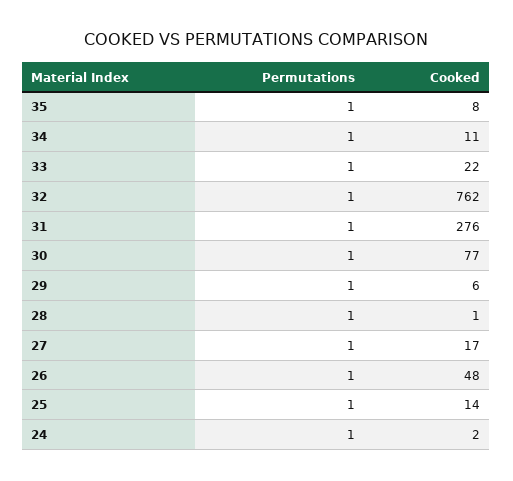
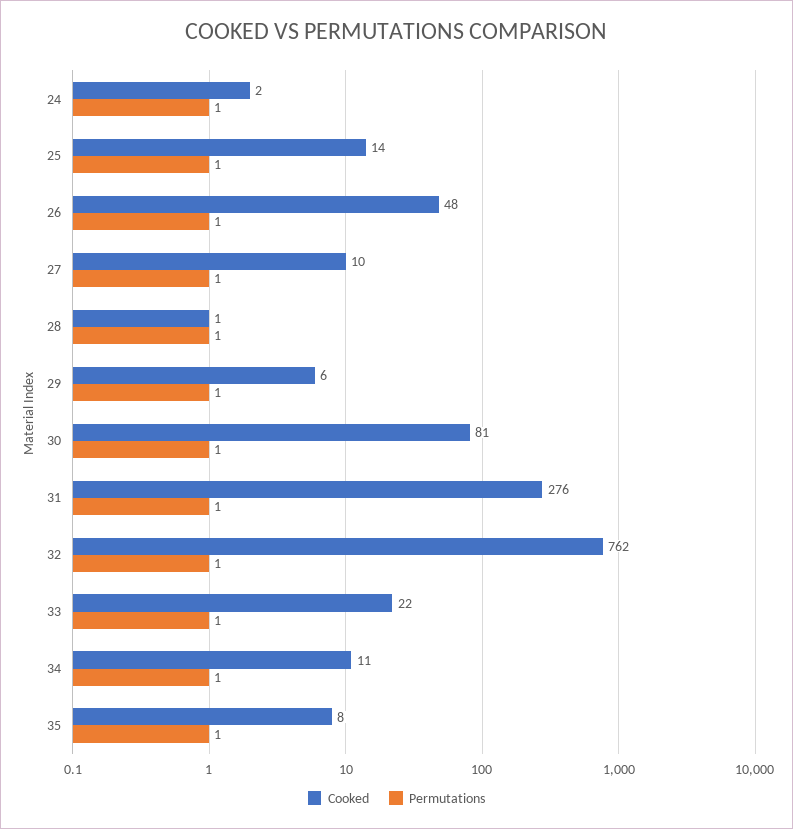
Cooked, 30: 77 -> 81
Cooked, 27: 17 -> 10

